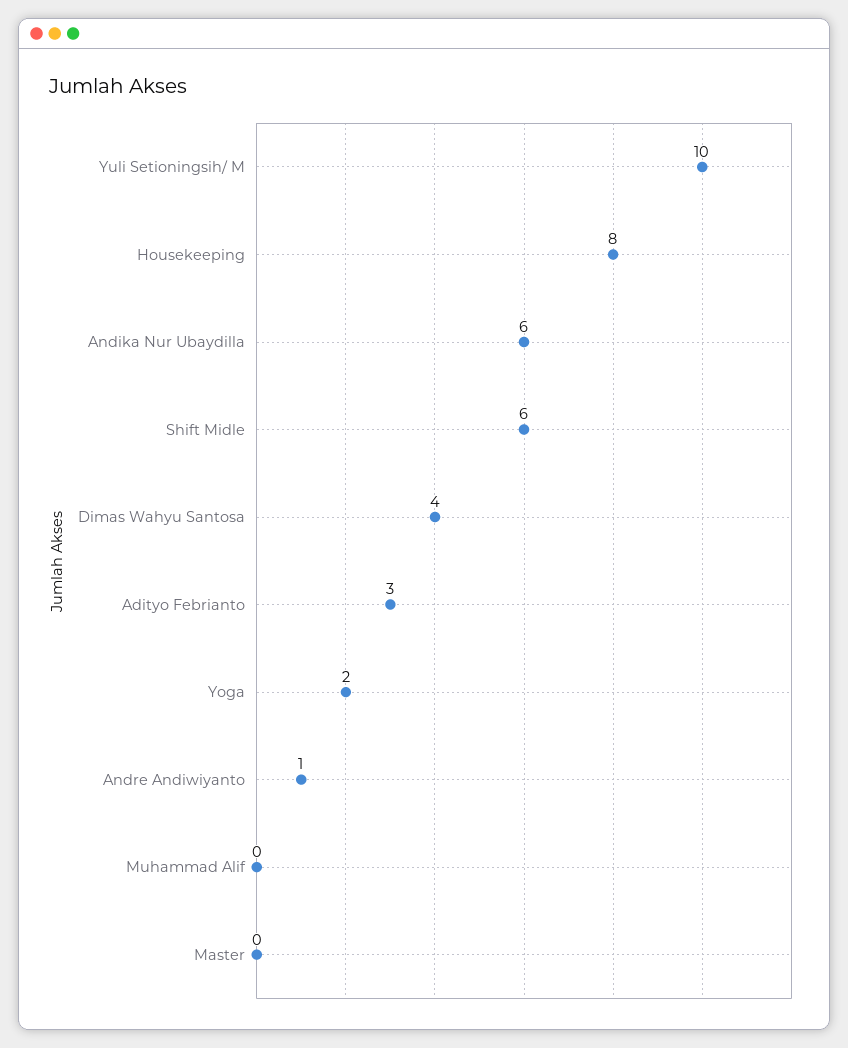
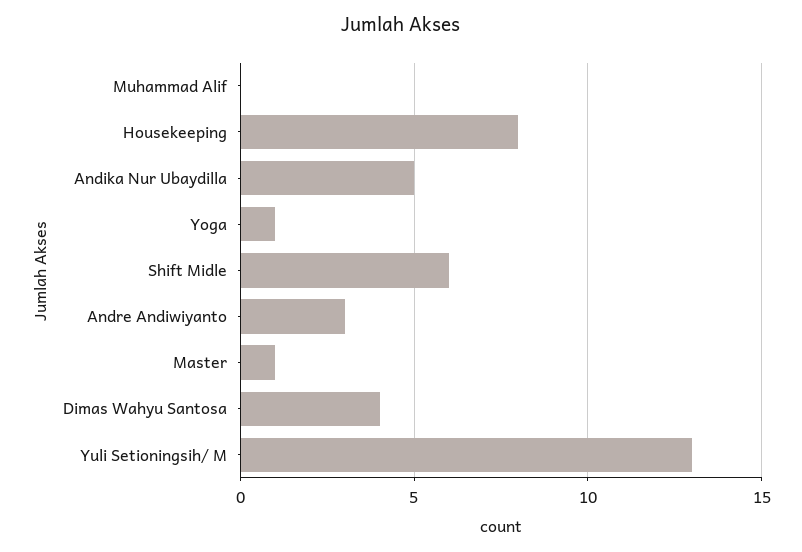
Yuli Setioningsih/ M: 10 -> 13
Andika Nur Ubaydilla: 6 -> 5
Adityo Febrianto: 3 -> none
Yoga: 2 -> 1
Andre Andiwiyanto: 1 -> 3
Master: 0 -> 1

